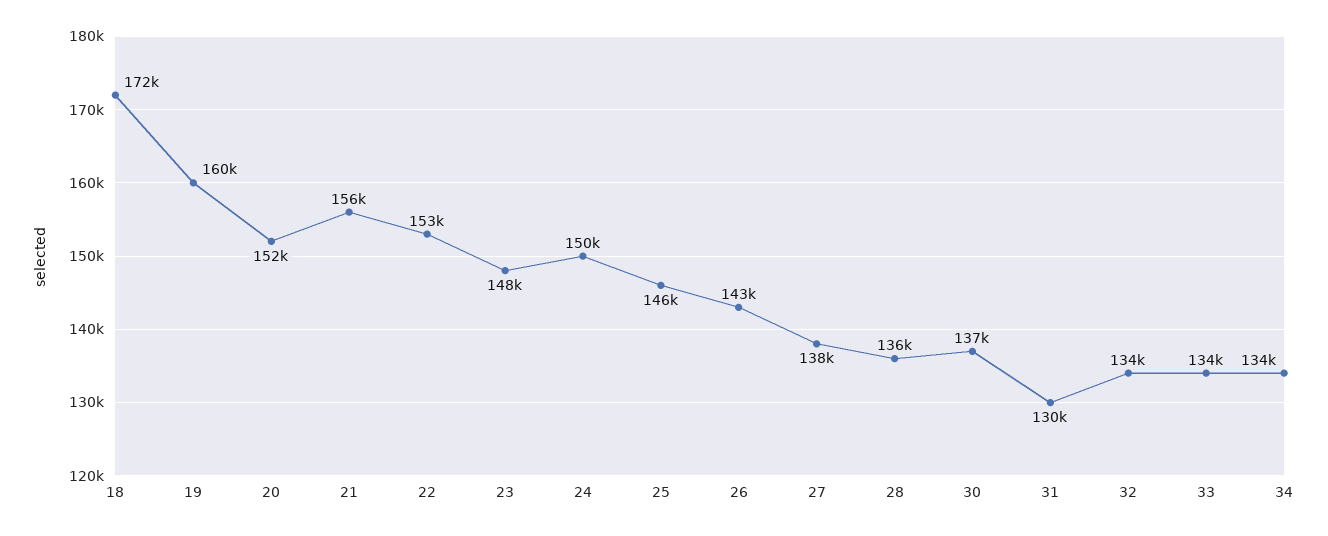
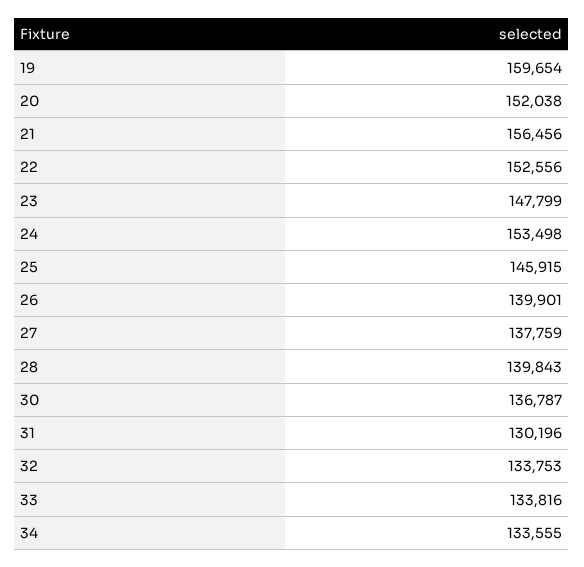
18: 172000 -> none
24: 150000 -> 153498
26: 143000 -> 139901
28: 136000 -> 139843

